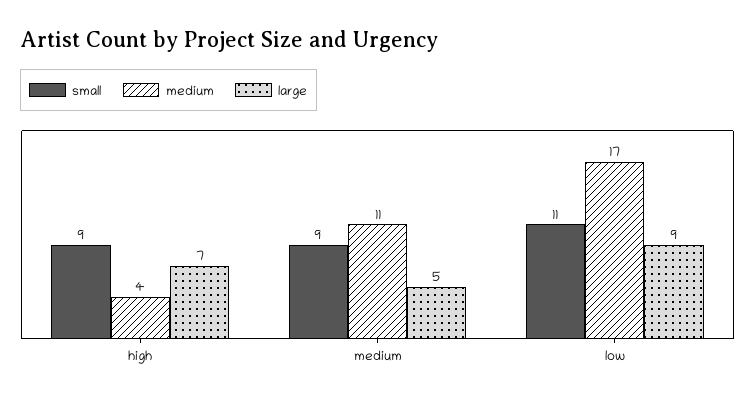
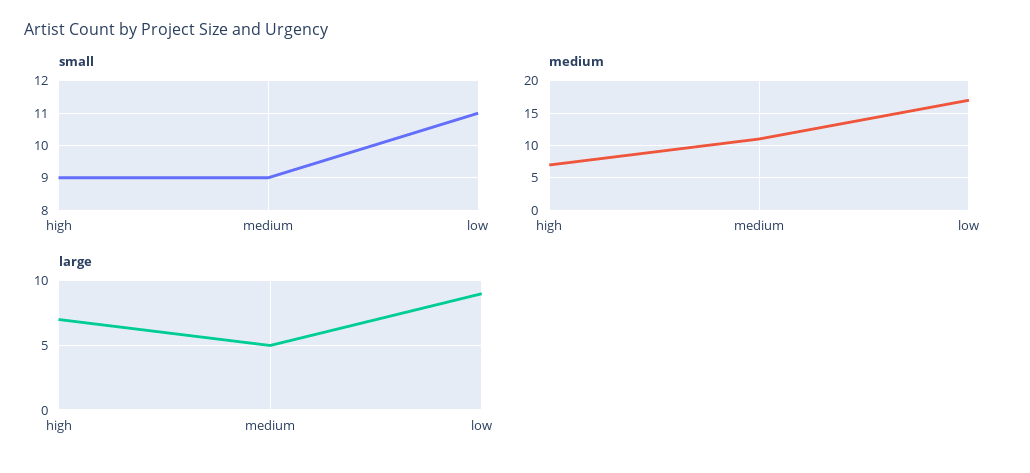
medium, high: 4 -> 7

